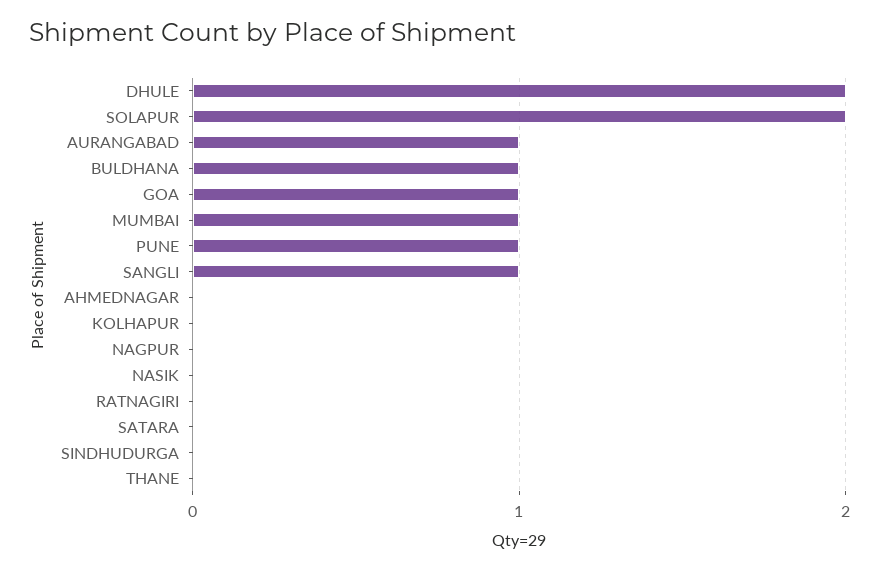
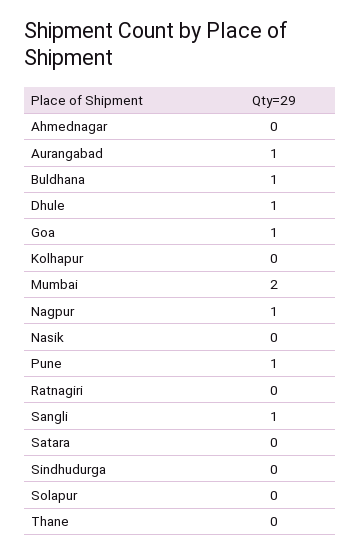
DHULE: 2 -> 1
SOLAPUR: 2 -> 0
MUMBAI: 1 -> 2
NAGPUR: 0 -> 1

